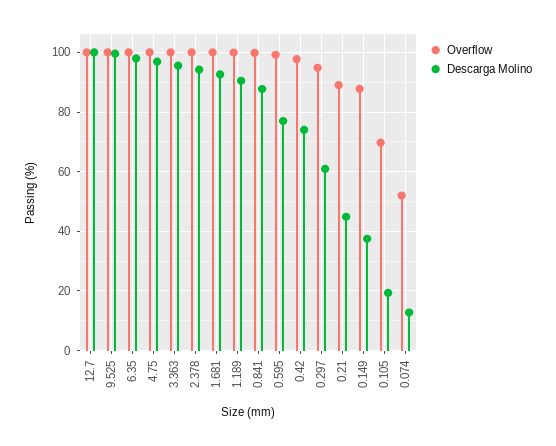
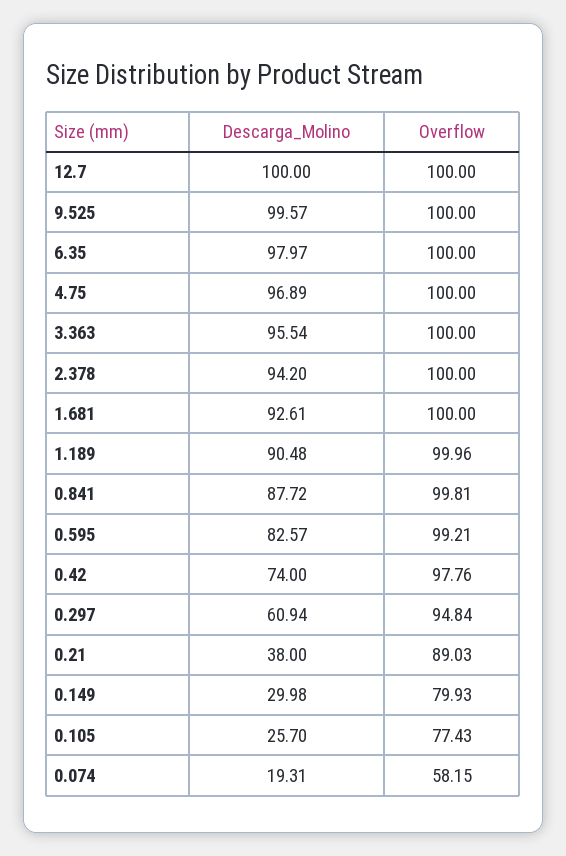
Descarga Molino, 0.595: 77.5 -> 82.57
Descarga Molino, 0.21: 45 -> 38
Overflow, 0.149: 87.5 -> 79.93
Descarga Molino, 0.149: 37.5 -> 29.98
Overflow, 0.105: 70 -> 77.43
Descarga Molino, 0.105: 20 -> 25.7
Overflow, 0.074: 52.5 -> 58.15
Descarga Molino, 0.074: 12.5 -> 19.31

